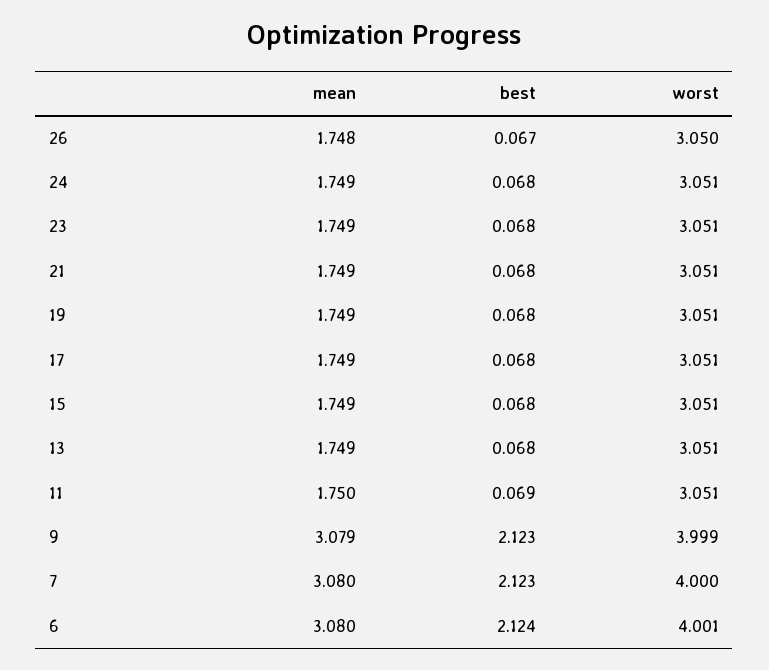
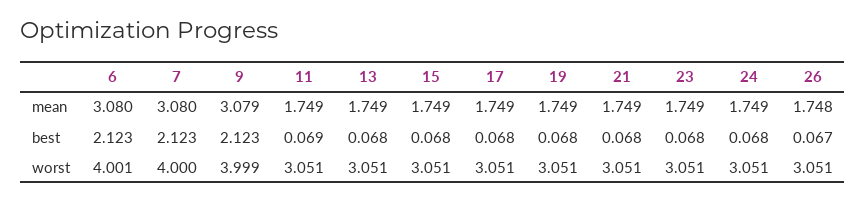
worst, 26: 3.05 -> 3.051
mean, 11: 1.75 -> 1.749
best, 6: 2.124 -> 2.123

